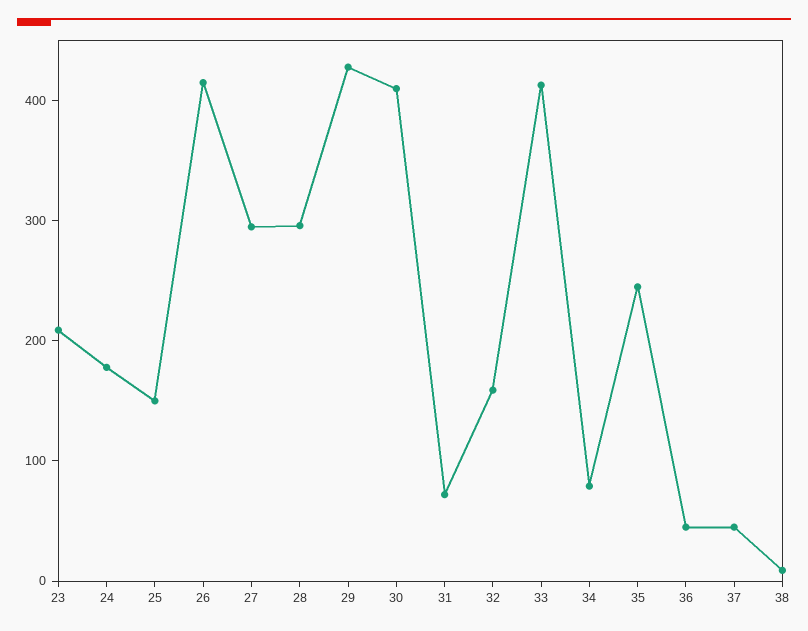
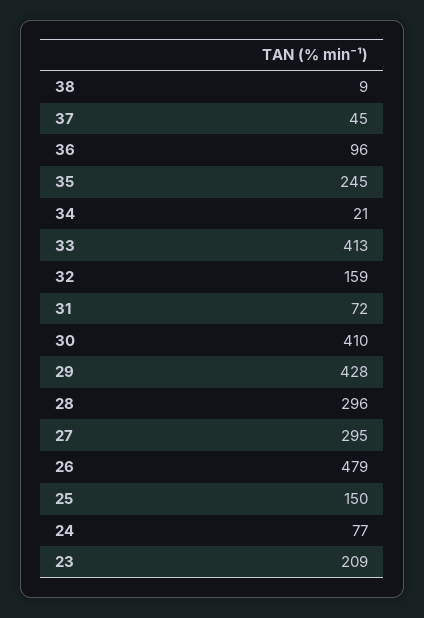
24: 180 -> 77
26: 420 -> 479
34: 80 -> 21
36: 40 -> 96

